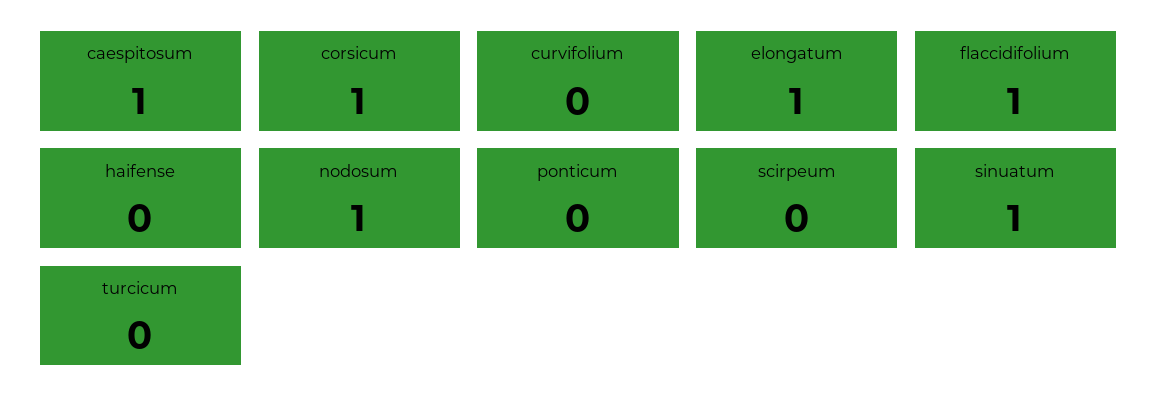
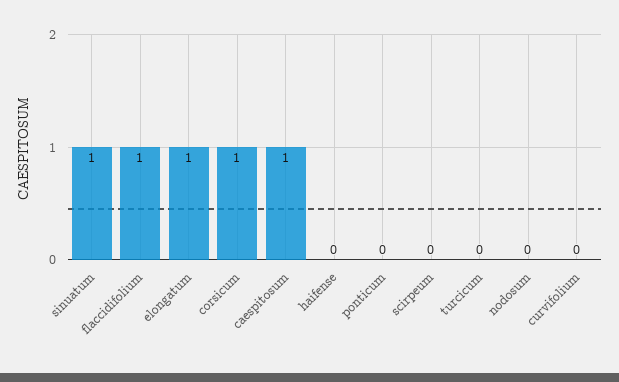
nodosum: 1 -> 0

